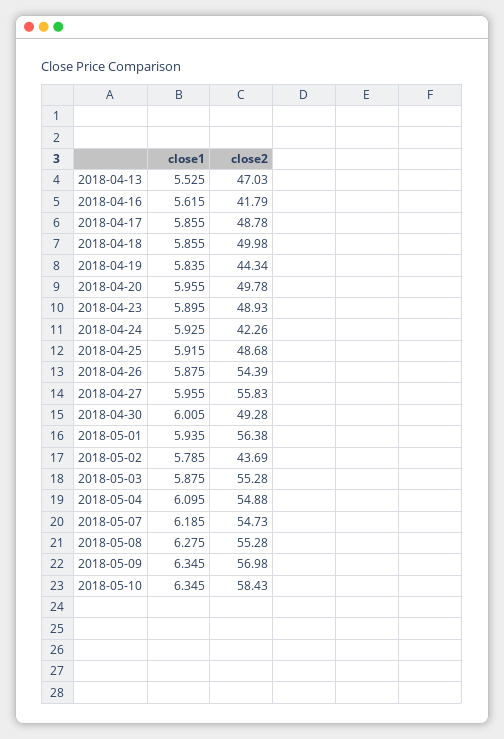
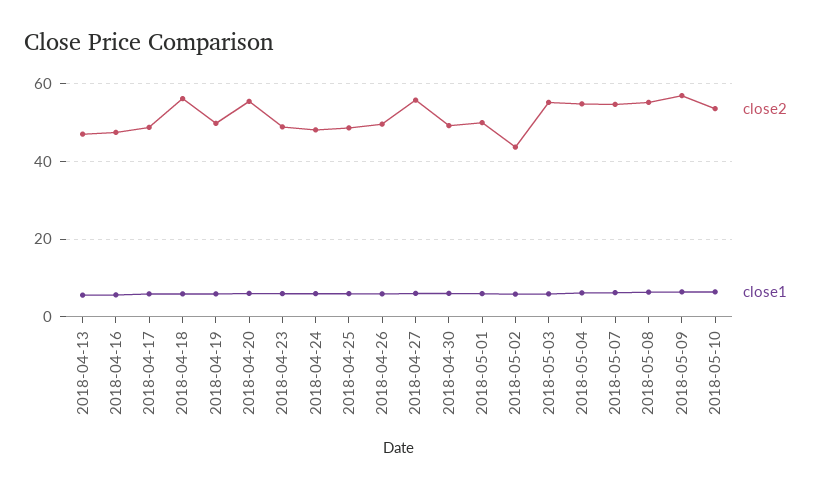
close2, 2018-04-16: 41.79 -> 48
close2, 2018-04-18: 49.98 -> 56
close2, 2018-04-19: 44.34 -> 50
close2, 2018-04-20: 49.78 -> 56
close2, 2018-04-24: 42.26 -> 48
close2, 2018-04-26: 54.39 -> 50
close2, 2018-05-01: 56.38 -> 50
close2, 2018-05-10: 58.43 -> 54

